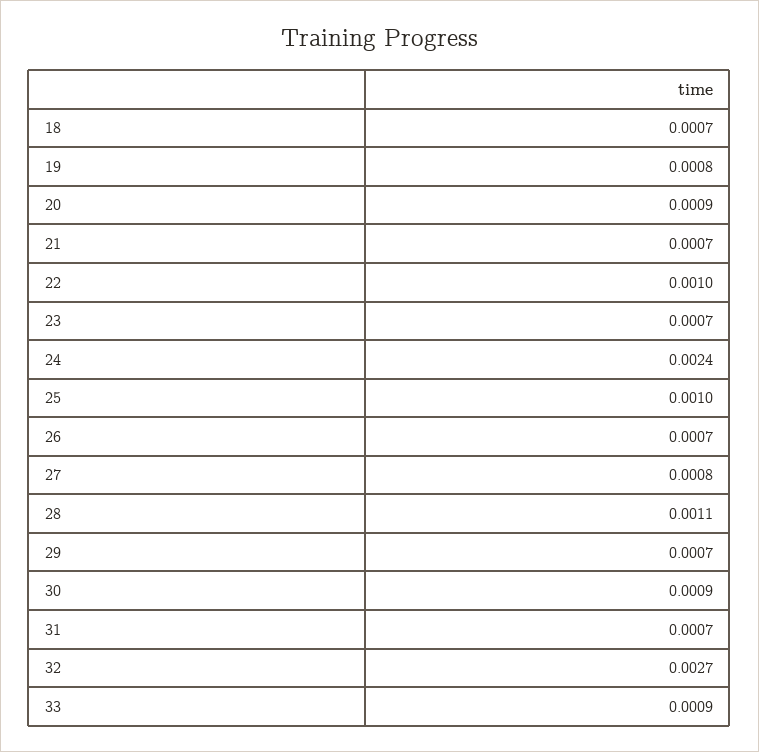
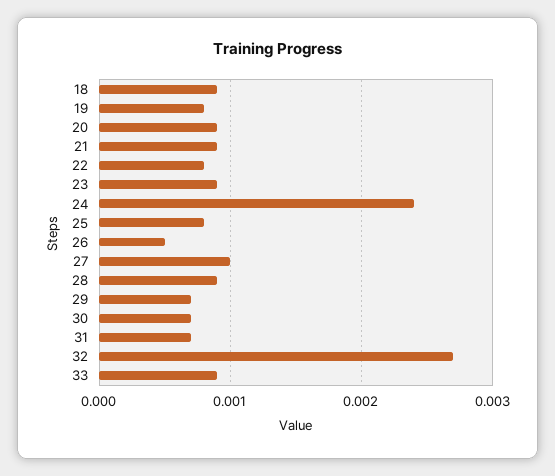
18: 0.0007 -> 0.0009
21: 0.0007 -> 0.0009
22: 0.001 -> 0.0008
23: 0.0007 -> 0.0009
25: 0.001 -> 0.0008
26: 0.0007 -> 0.0005
27: 0.0008 -> 0.001
28: 0.0011 -> 0.0009
30: 0.0009 -> 0.0007

